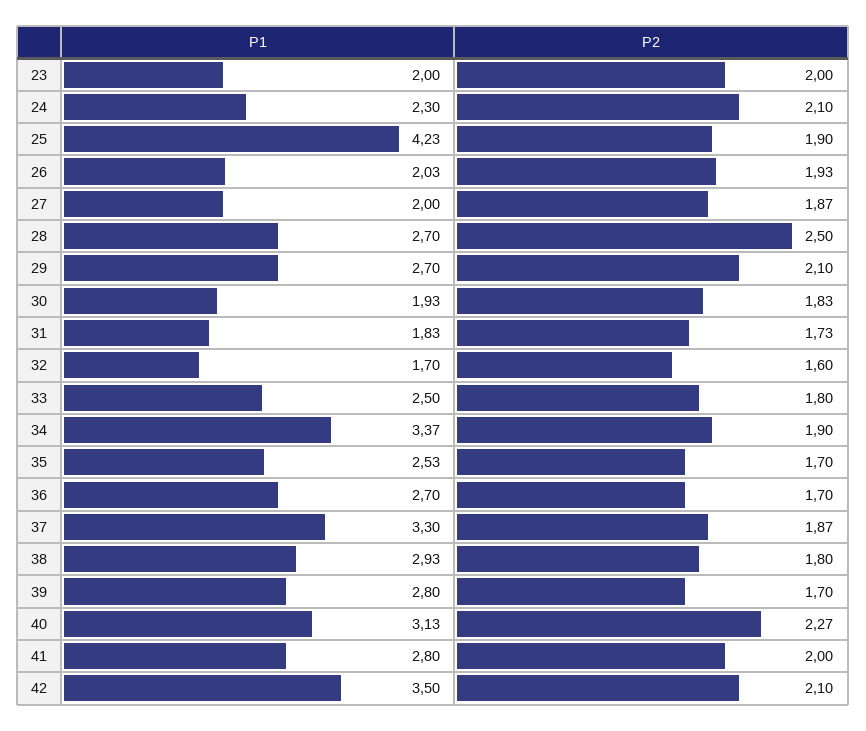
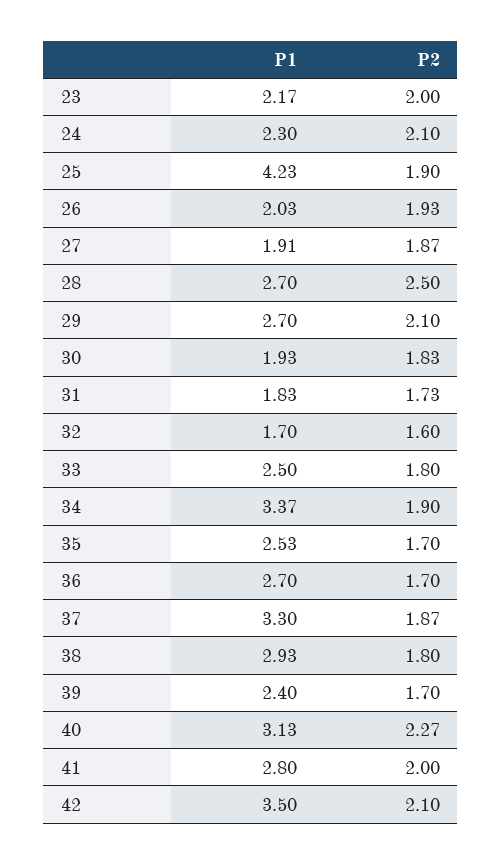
P1, 23: 2 -> 2.17
P1, 27: 2 -> 1.91
P1, 39: 2.8 -> 2.4

